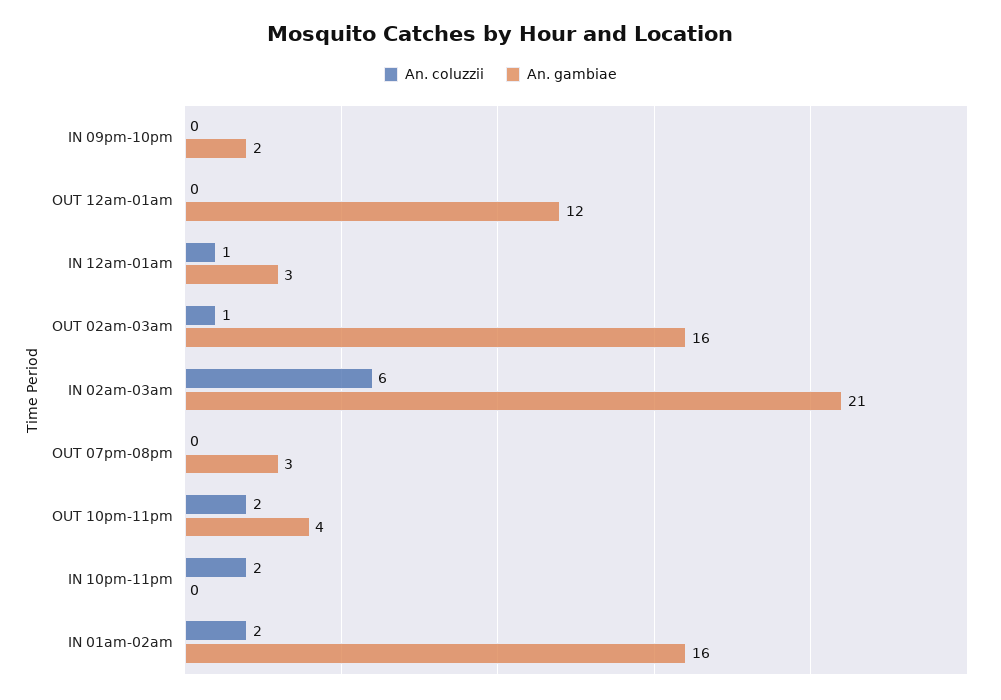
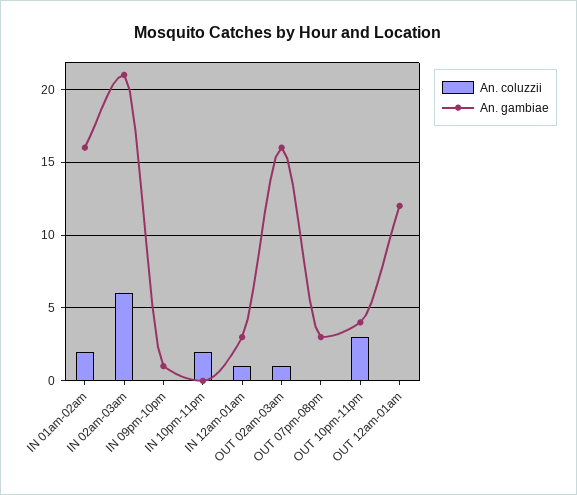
An. gambiae, IN 09pm-10pm: 2 -> 1
An. coluzzii, OUT 10pm-11pm: 2 -> 3

